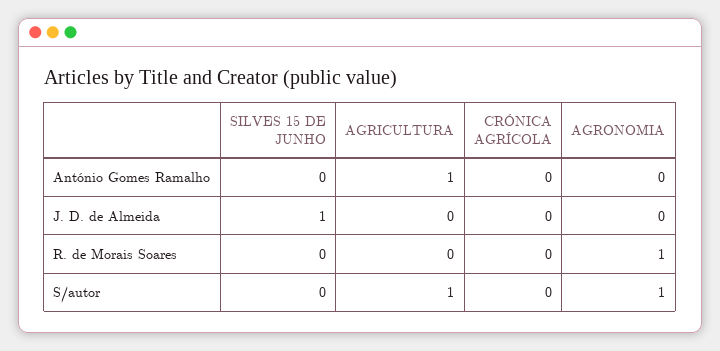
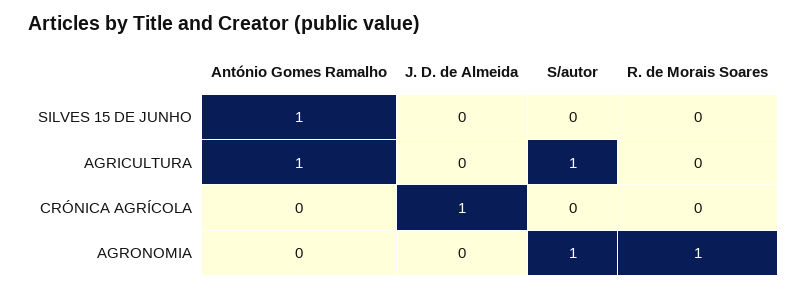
SILVES 15 DE JUNHO, António Gomes Ramalho: 0 -> 1
SILVES 15 DE JUNHO, J. D. de Almeida: 1 -> 0
CRÓNICA AGRÍCOLA, J. D. de Almeida: 0 -> 1

